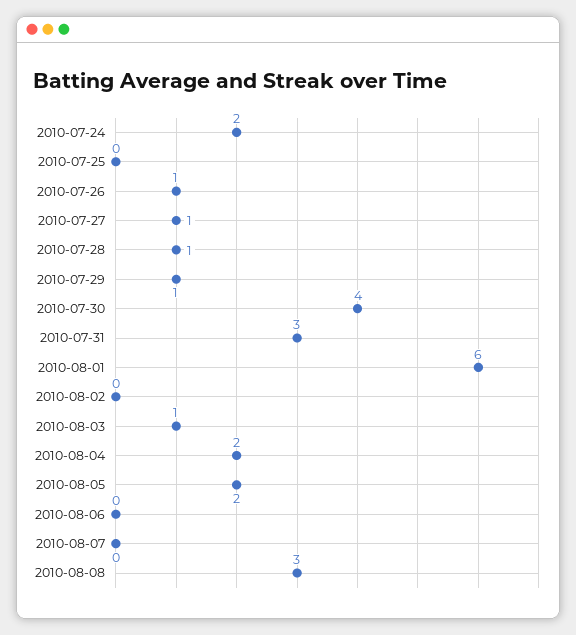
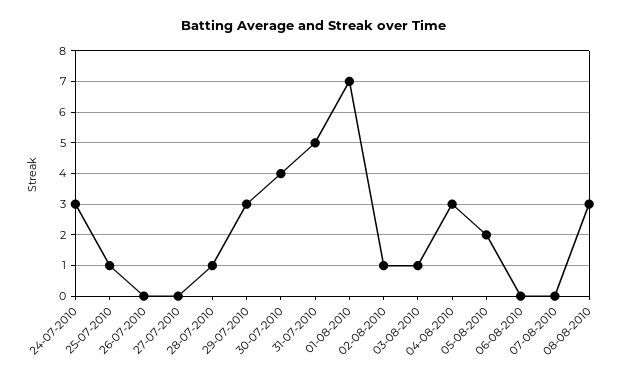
2010-07-24: 2 -> 3
2010-07-25: 0 -> 1
2010-07-26: 1 -> 0
2010-07-27: 1 -> 0
2010-07-29: 1 -> 3
2010-07-31: 3 -> 5
2010-08-01: 6 -> 7
2010-08-02: 0 -> 1
2010-08-04: 2 -> 3

